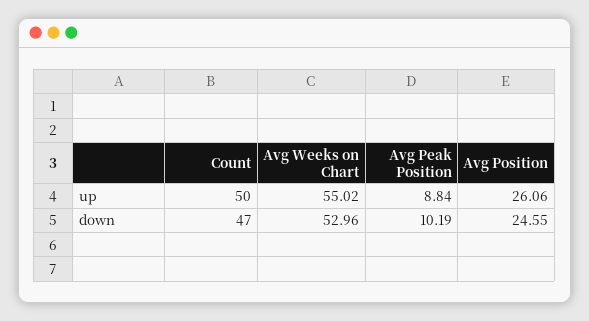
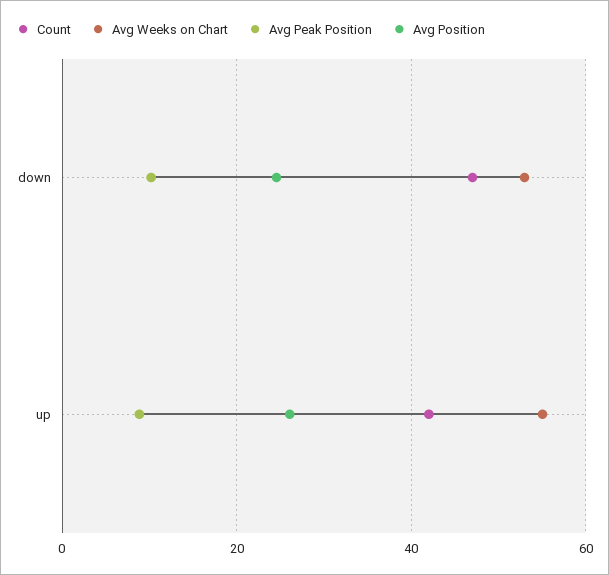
Count, up: 50 -> 42

